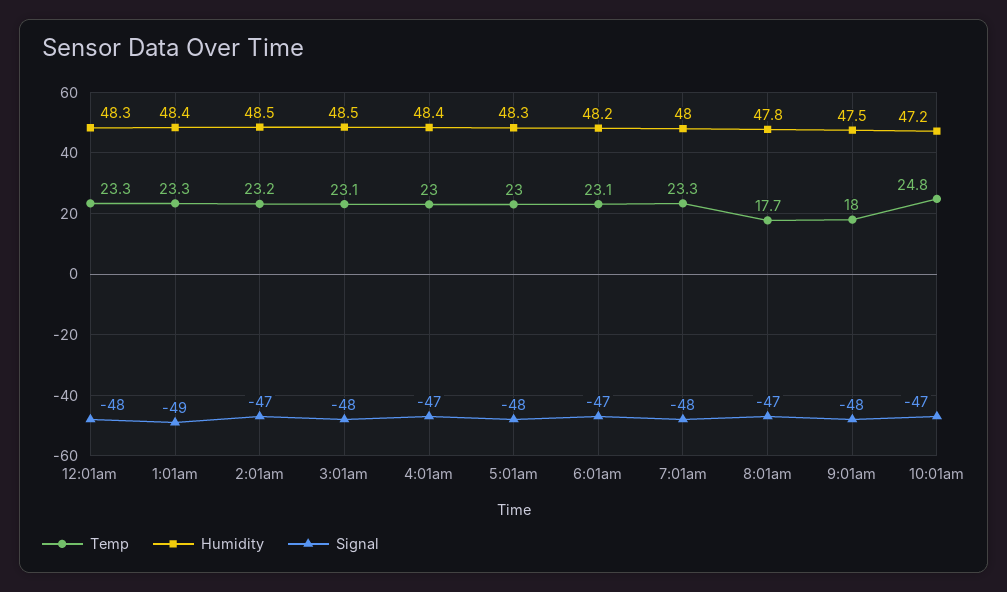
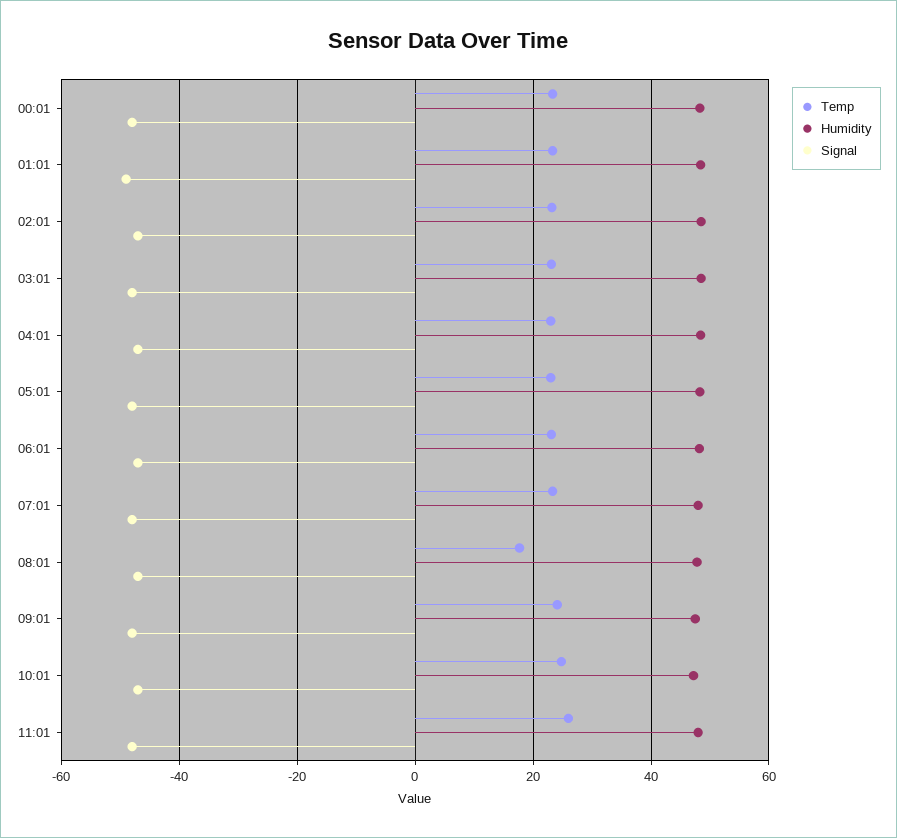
Temp, 9:01am: 18 -> 24
Temp, 11:01: none -> 26
Humidity, 11:01: none -> 48
Signal, 11:01: none -> -48

